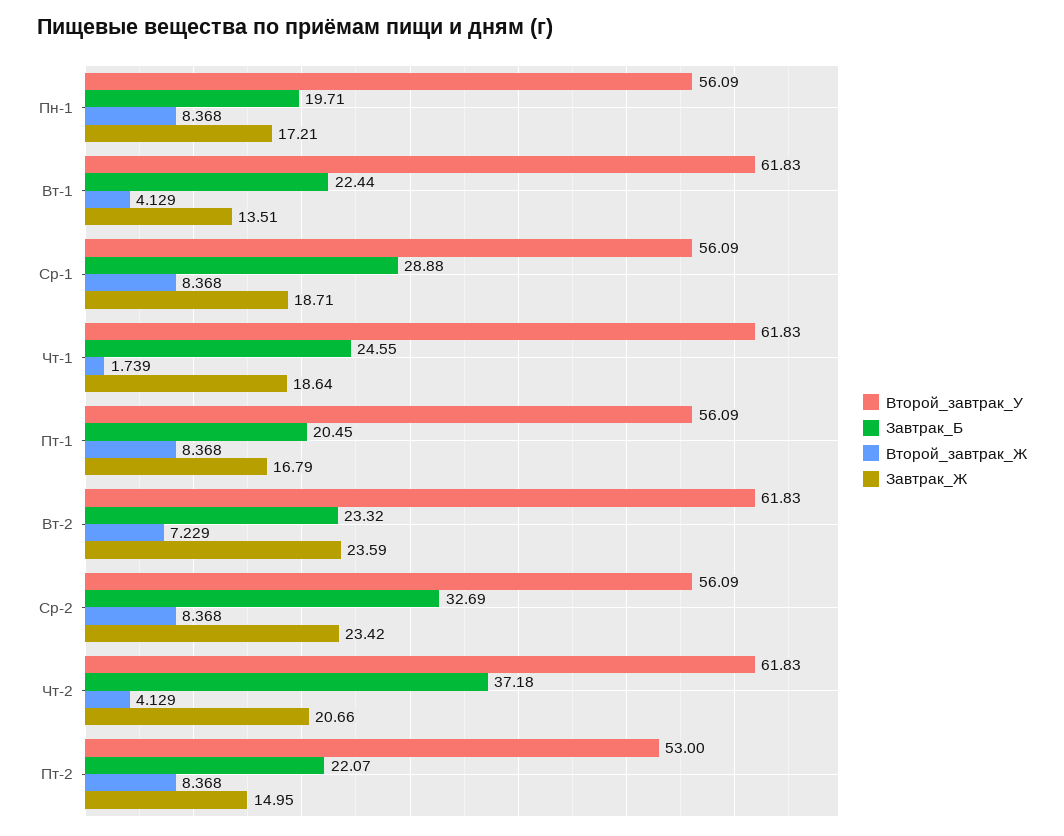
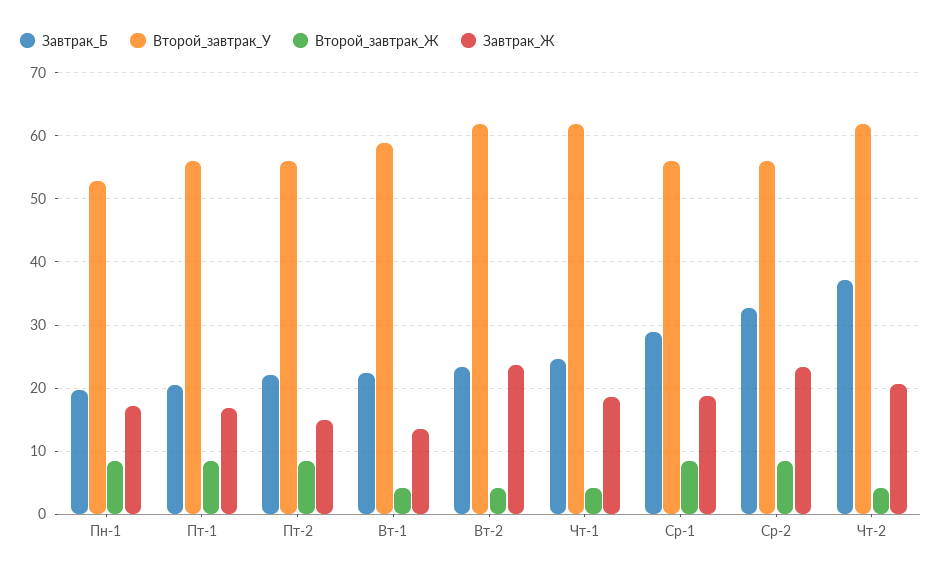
Второй_завтрак_У, Пн-1: 56.09 -> 53
Второй_завтрак_У, Вт-1: 61.83 -> 59
Второй_завтрак_Ж, Чт-1: 1.739 -> 4
Второй_завтрак_Ж, Вт-2: 7.229 -> 4
Второй_завтрак_У, Пт-2: 53 -> 56

